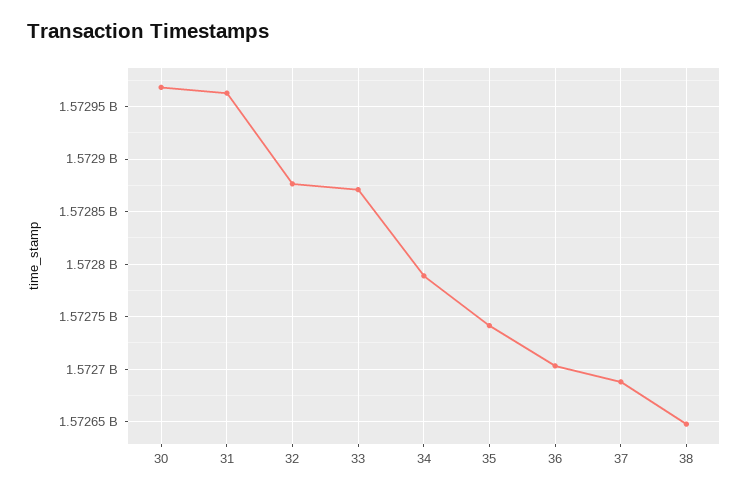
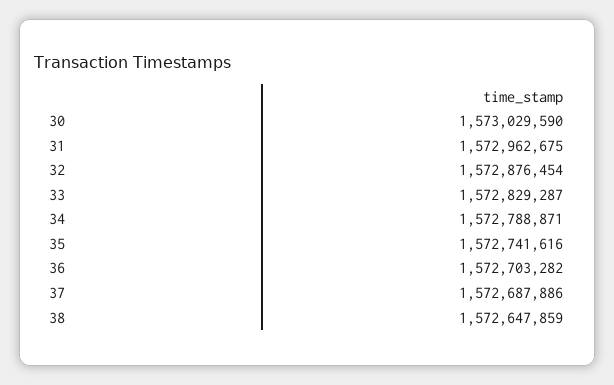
30: 1572970000 -> 1573029590
33: 1572870000 -> 1572829287

